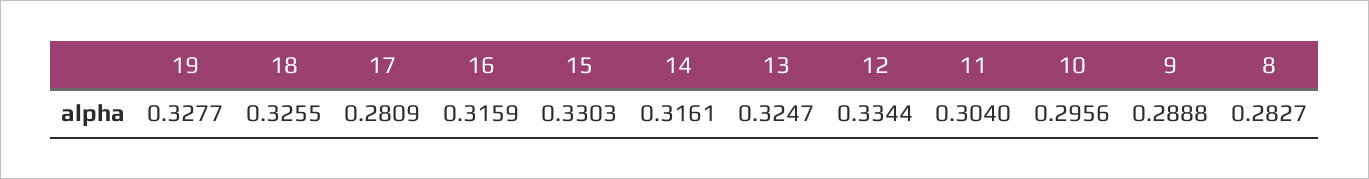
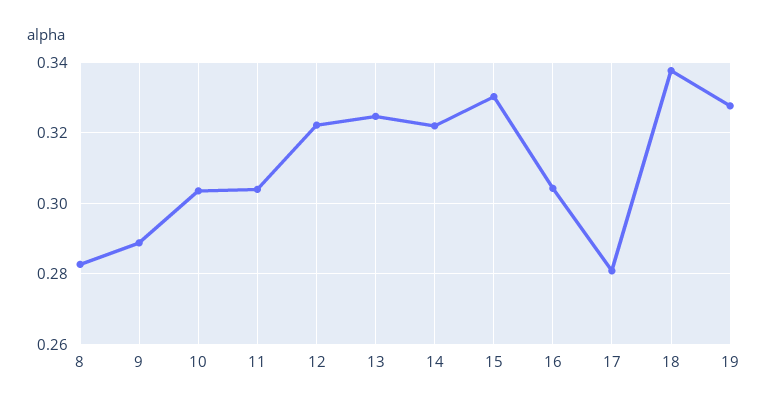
18: 0.3255 -> 0.338
16: 0.3159 -> 0.304
14: 0.3161 -> 0.322
12: 0.3344 -> 0.322
10: 0.2956 -> 0.304

